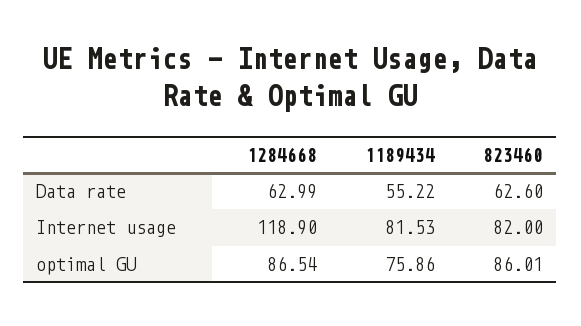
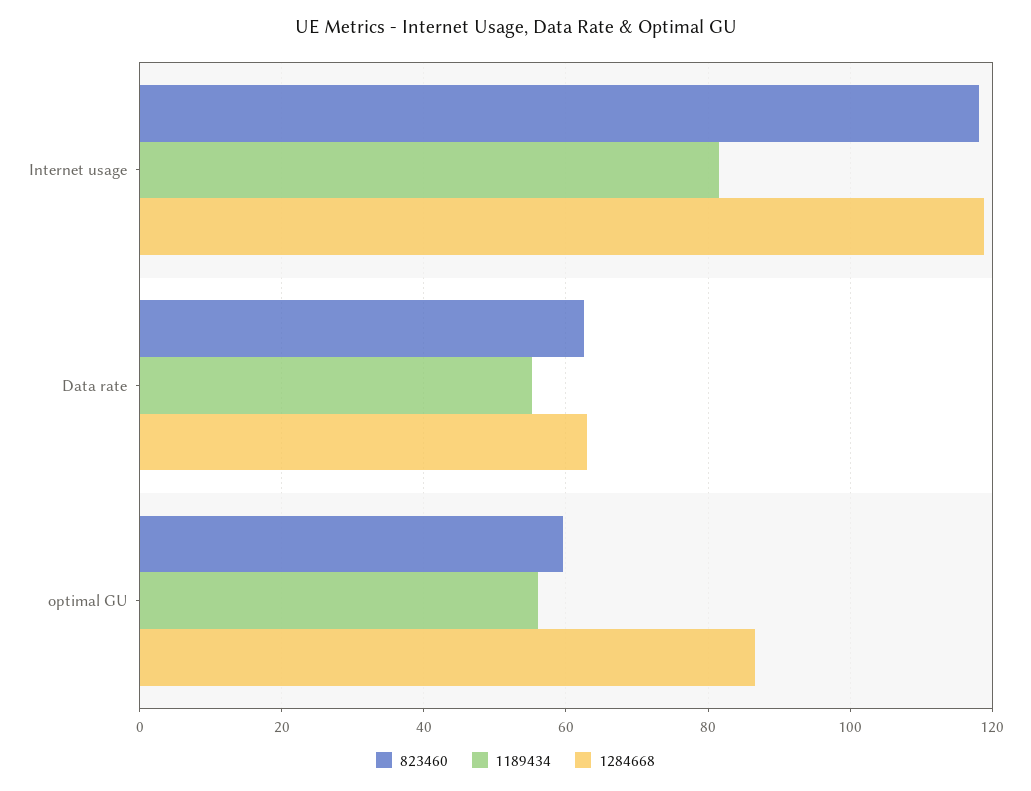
823460, Internet usage: 82 -> 118
1189434, optimal GU: 75.86 -> 56
823460, optimal GU: 86.01 -> 60

